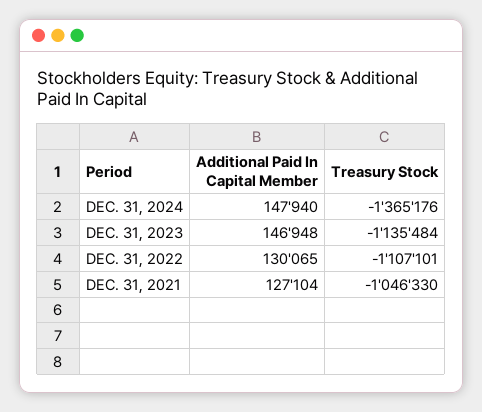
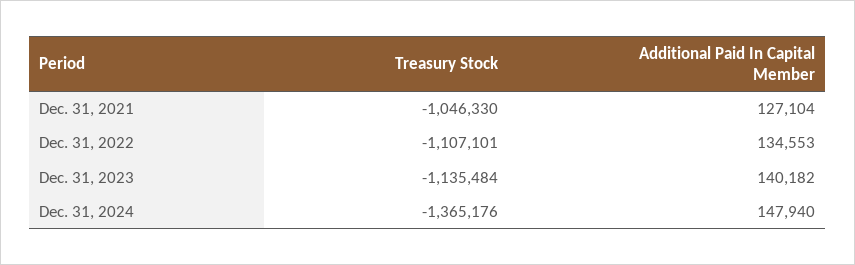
Additional Paid In Capital Member, DEC. 31, 2023: 146948 -> 140182
Additional Paid In Capital Member, DEC. 31, 2022: 130065 -> 134553

